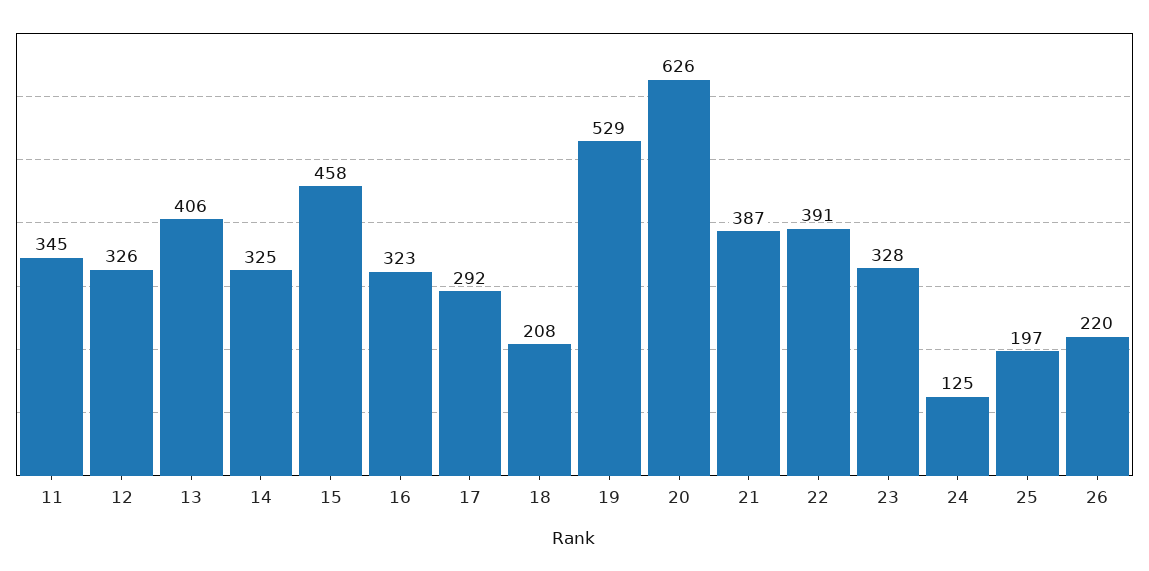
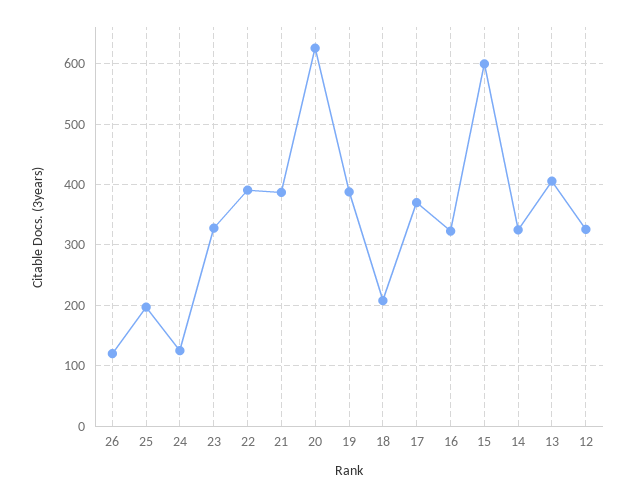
11: 345 -> none
15: 458 -> 600
17: 292 -> 370
19: 529 -> 390
26: 220 -> 120

